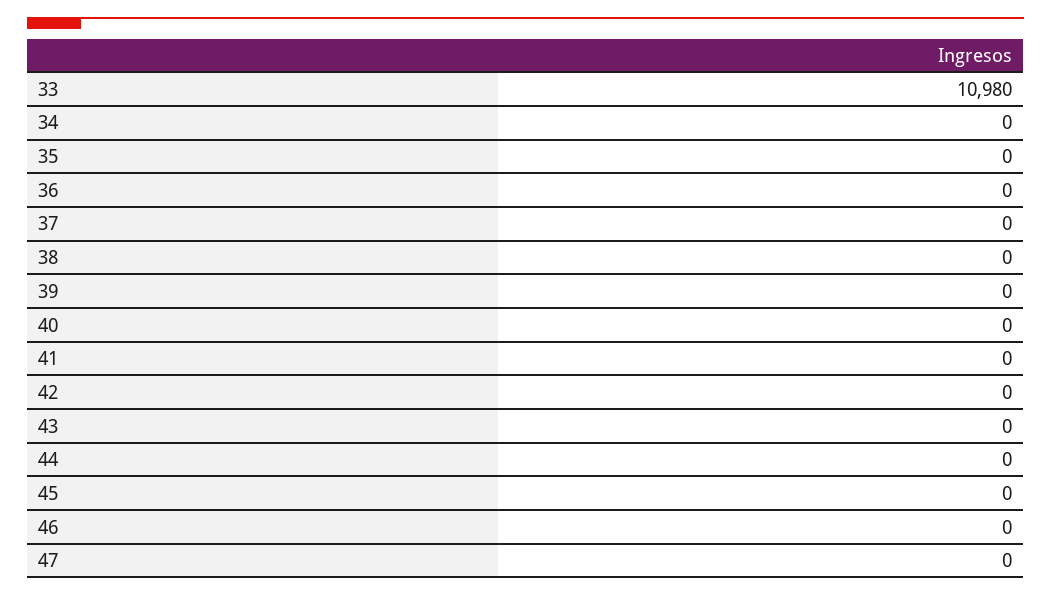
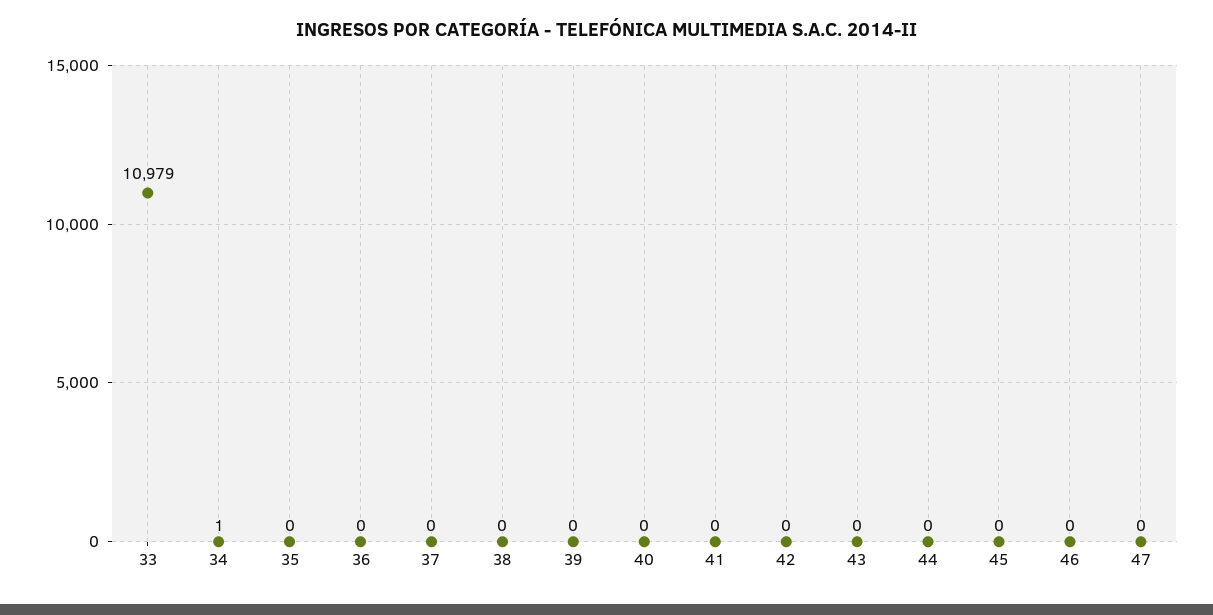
33: 10980 -> 10979
34: 0 -> 1

